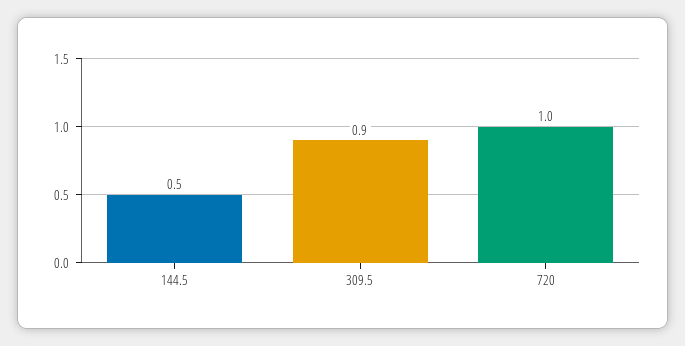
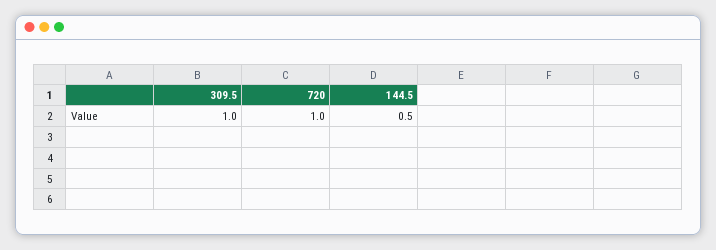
309.5: 0.9 -> 1

